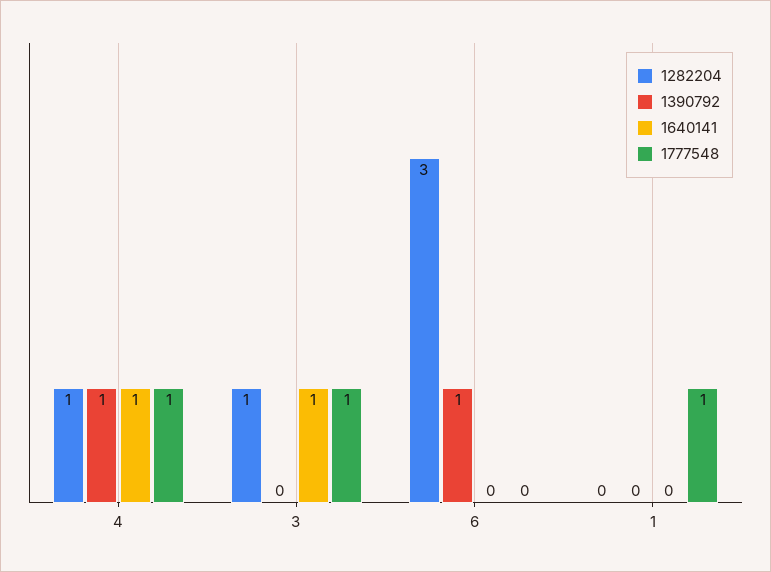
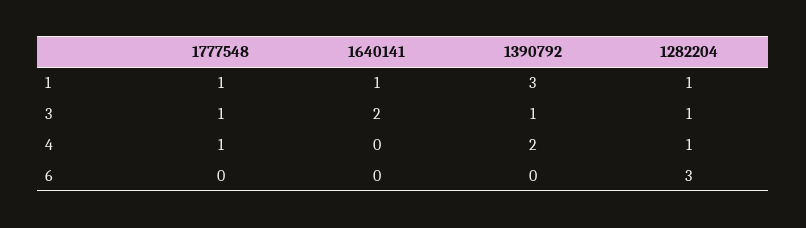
1390792, 4: 1 -> 2
1640141, 4: 1 -> 0
1390792, 3: 0 -> 1
1640141, 3: 1 -> 2
1390792, 6: 1 -> 0
1282204, 1: 0 -> 1
1390792, 1: 0 -> 3
1640141, 1: 0 -> 1

